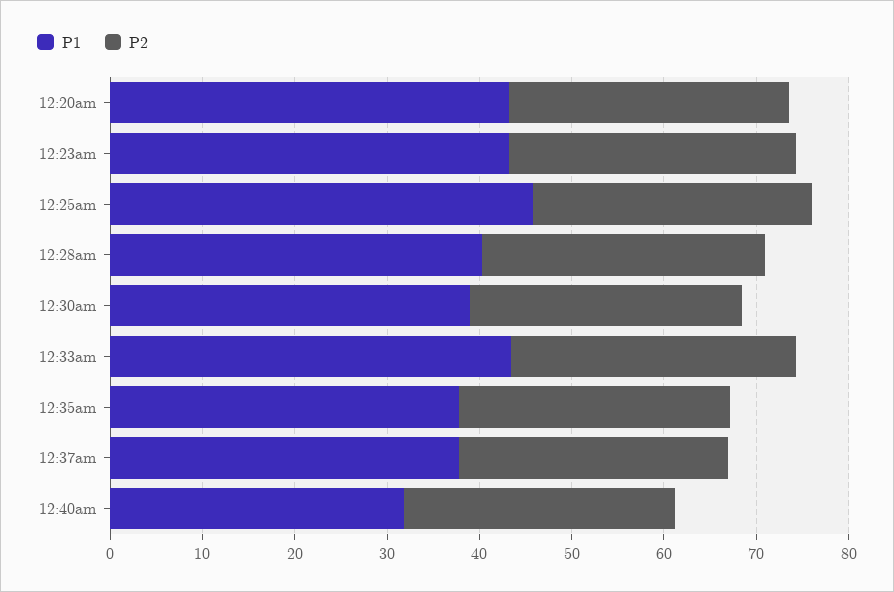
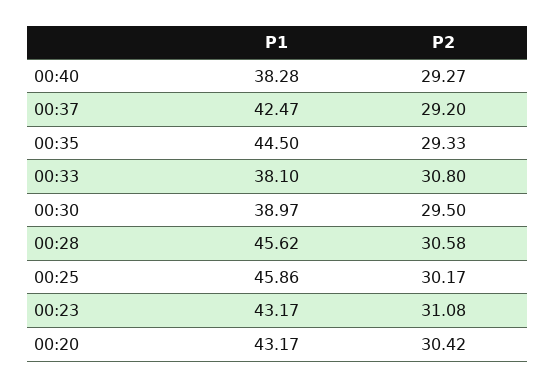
P1, 12:28am: 40 -> 45.62
P1, 12:33am: 44 -> 38.1
P1, 12:35am: 38 -> 44.5
P1, 12:37am: 38 -> 42.47
P1, 12:40am: 32 -> 38.28

